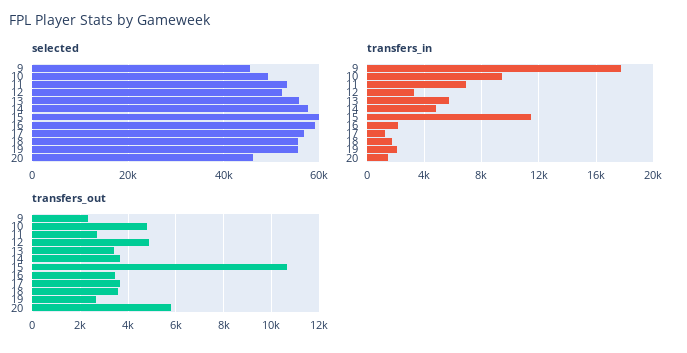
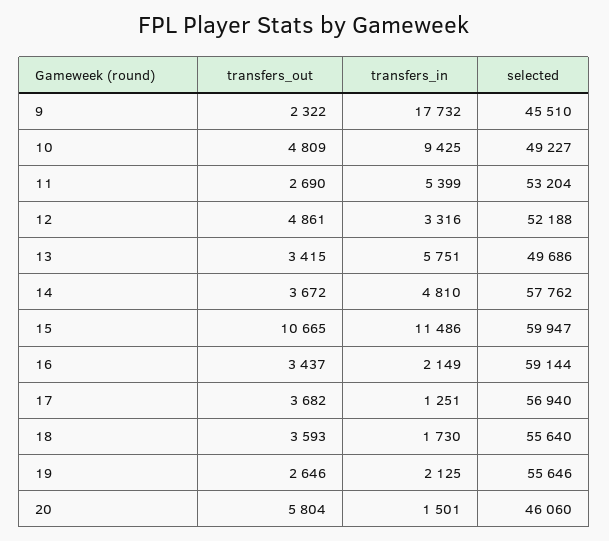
selected, 13: 56000 -> 49686
transfers_in, 11: 7000 -> 5399

